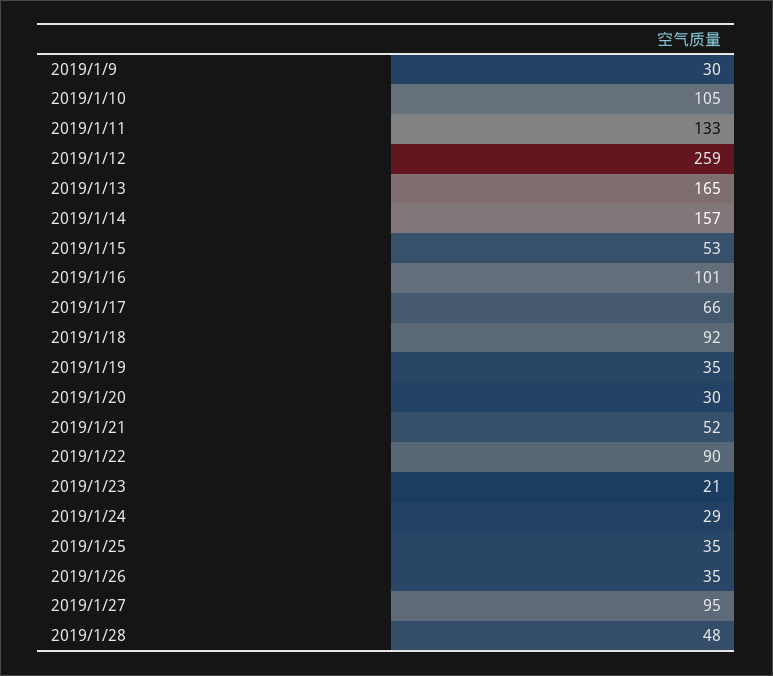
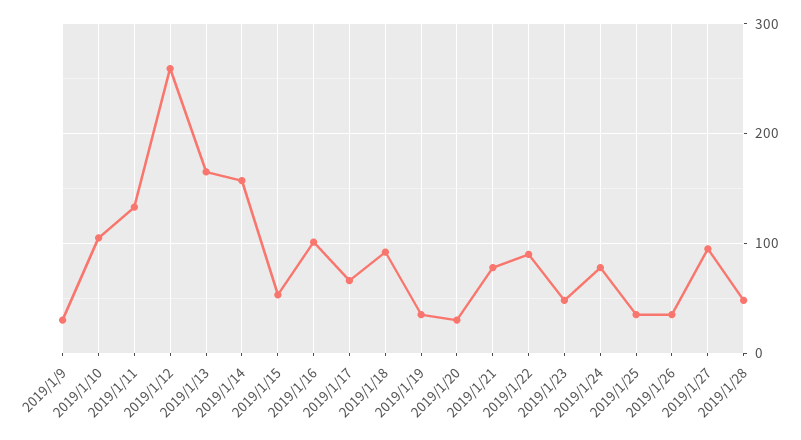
2019/1/21: 52 -> 80
2019/1/23: 21 -> 50
2019/1/24: 29 -> 80

